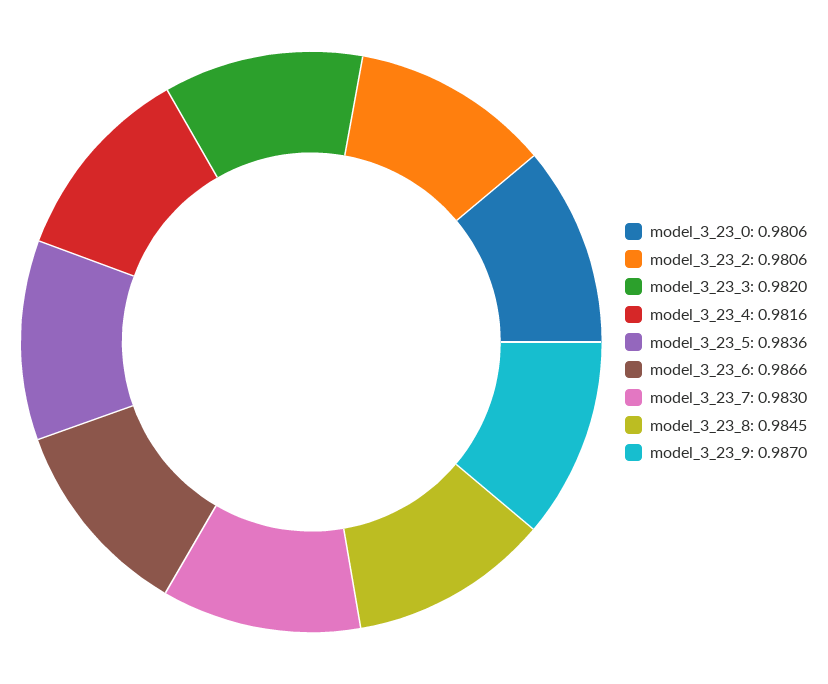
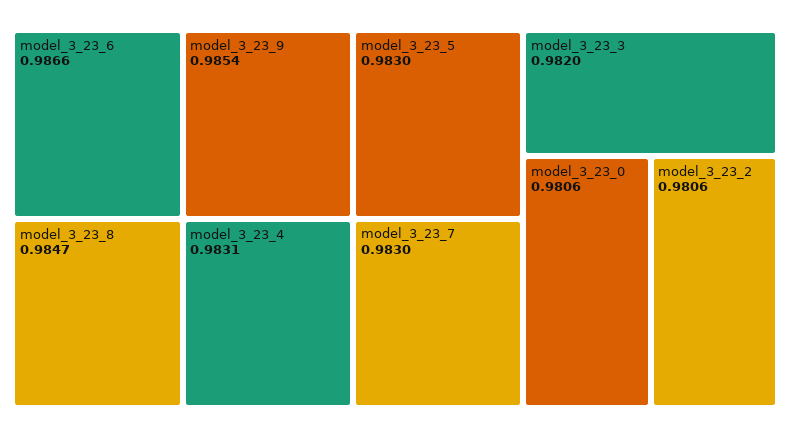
model_3_23_4: 0.9816 -> 0.9831
model_3_23_5: 0.9836 -> 0.983
model_3_23_8: 0.9845 -> 0.9847
model_3_23_9: 0.987 -> 0.9854

